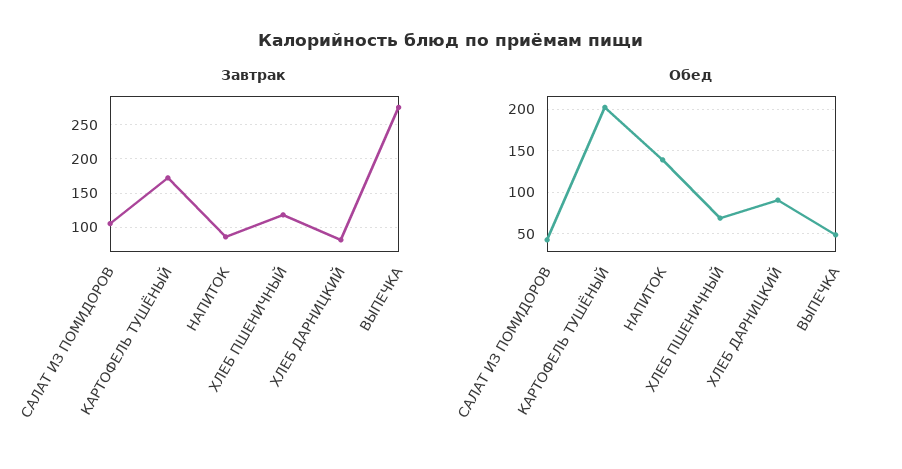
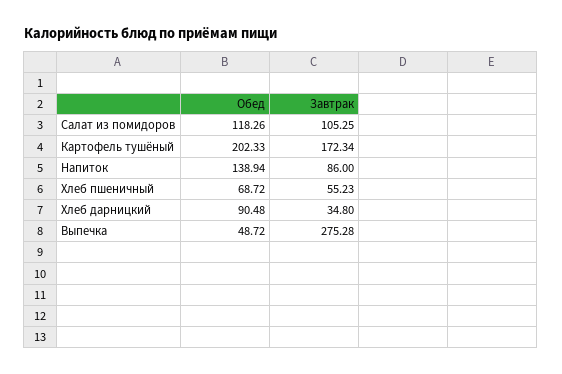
Завтрак, ХЛЕБ ПШЕНИЧНЫЙ: 120 -> 55.23
Завтрак, ХЛЕБ ДАРНИЦКИЙ: 80 -> 34.8
Обед, САЛАТ ИЗ ПОМИДОРОВ: 40 -> 118.26

